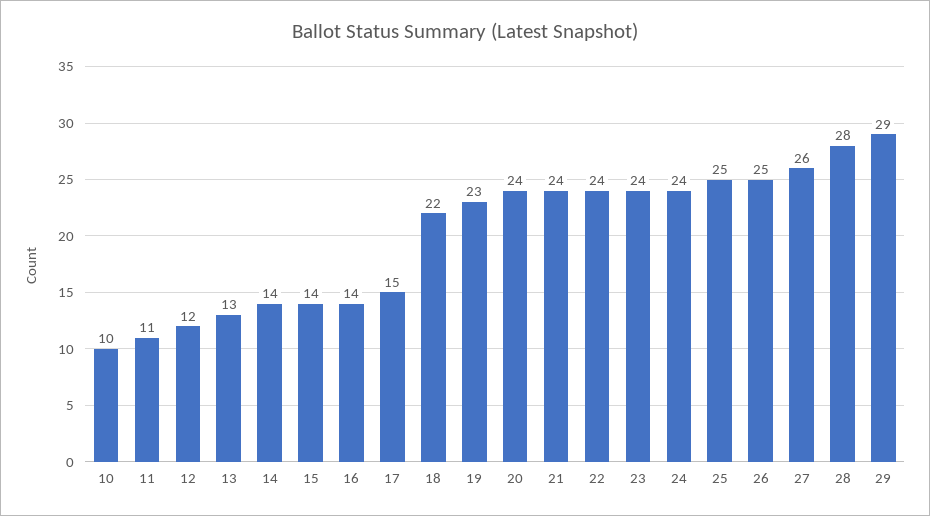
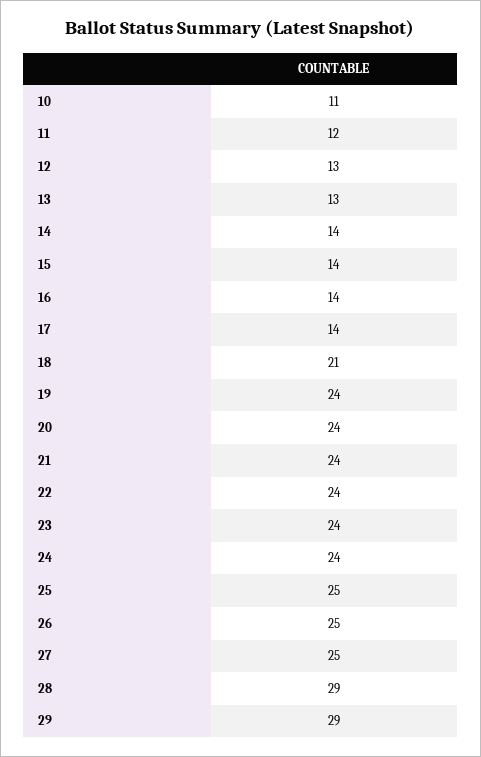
10: 10 -> 11
11: 11 -> 12
12: 12 -> 13
17: 15 -> 14
18: 22 -> 21
19: 23 -> 24
27: 26 -> 25
28: 28 -> 29

